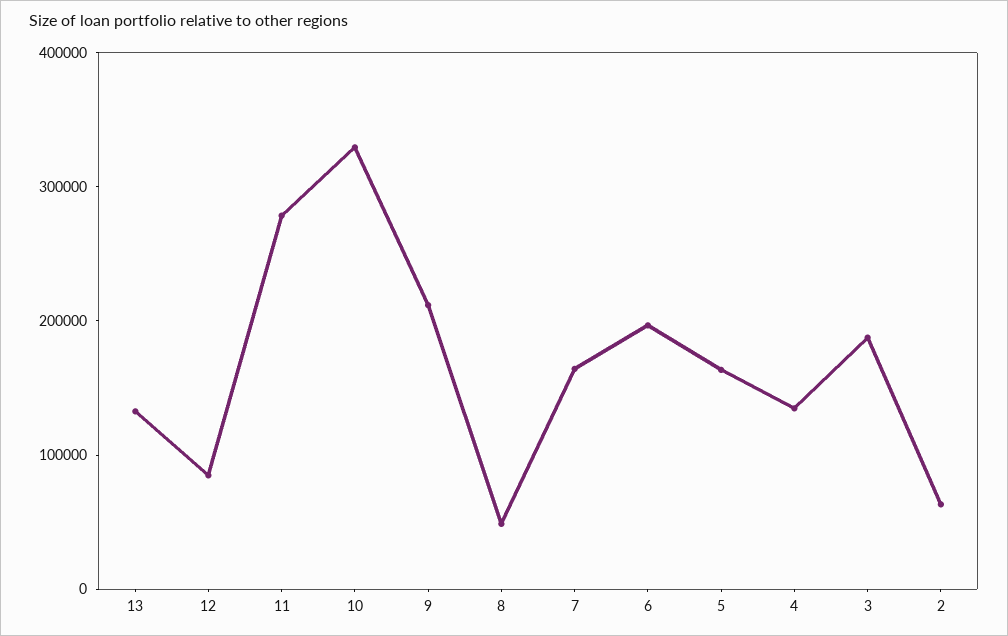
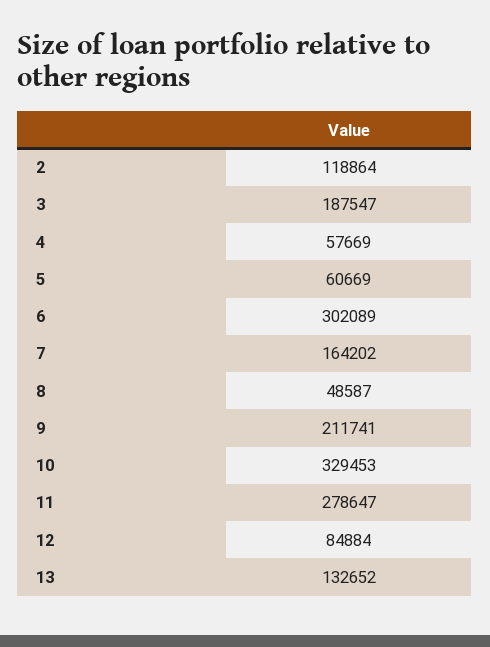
6: 200000 -> 302089
5: 160000 -> 60669
4: 140000 -> 57669
2: 60000 -> 118864

